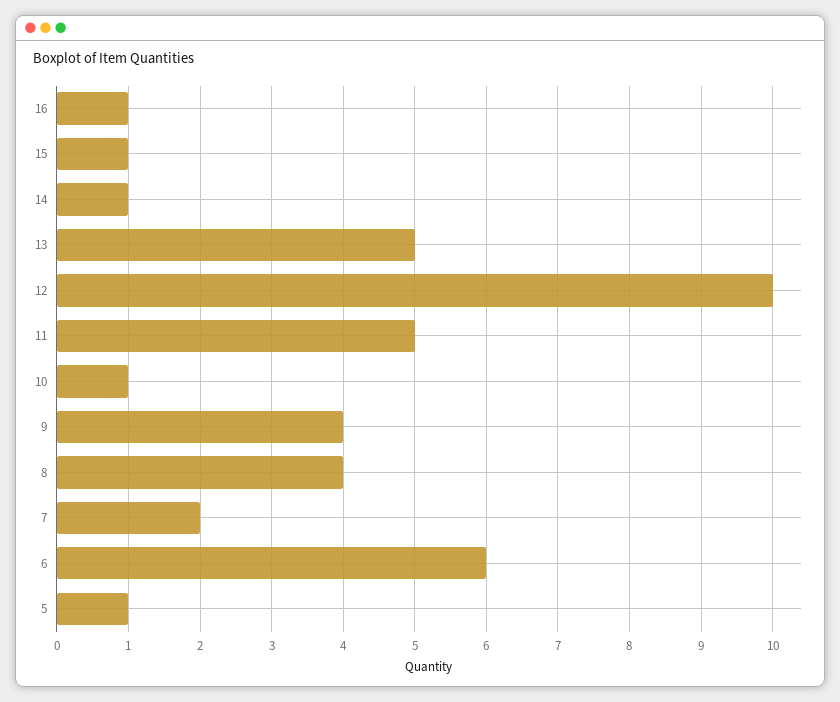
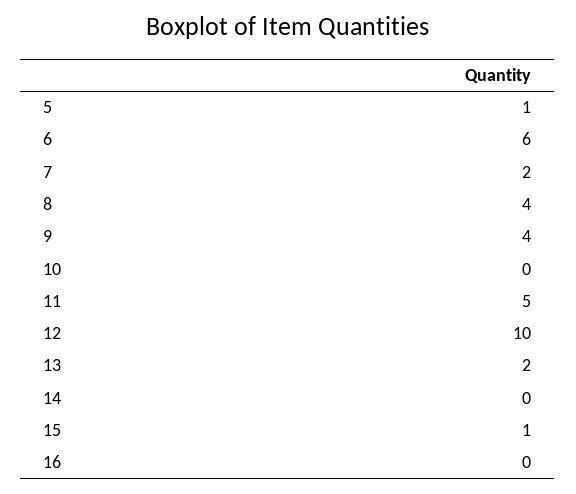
16: 1 -> 0
14: 1 -> 0
13: 5 -> 2
10: 1 -> 0

